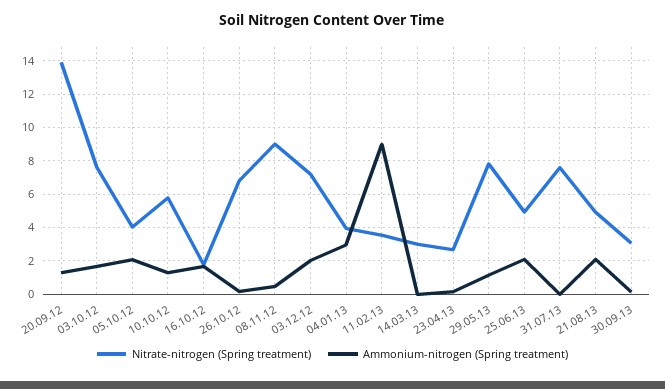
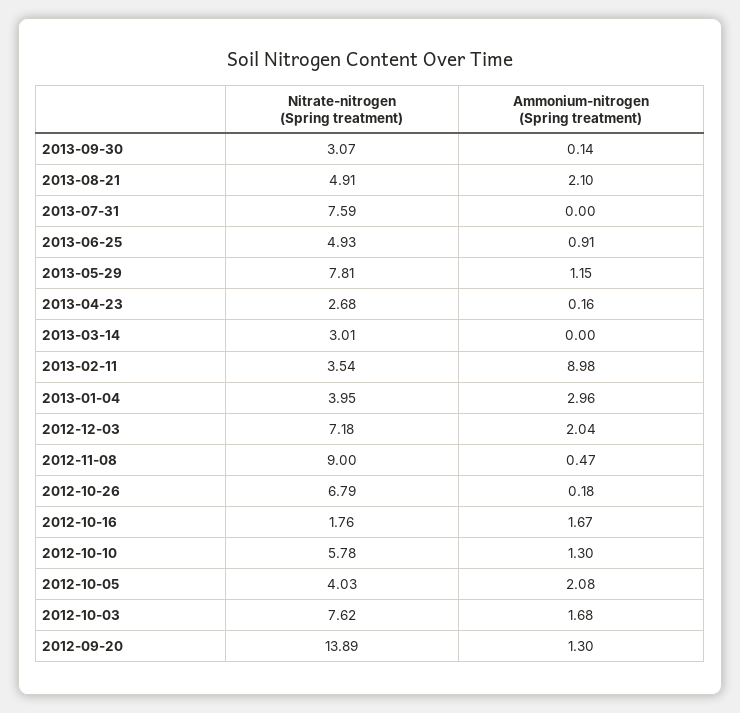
Ammonium-nitrogen (Spring treatment), 25.06.13: 2 -> 0.91

